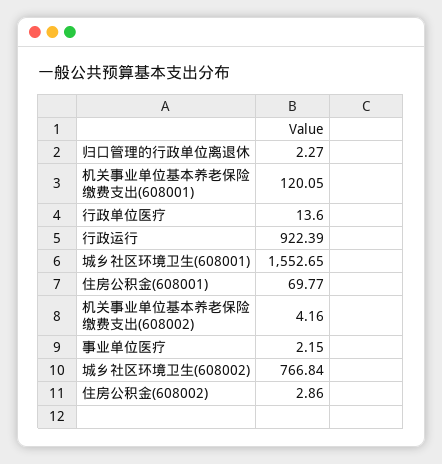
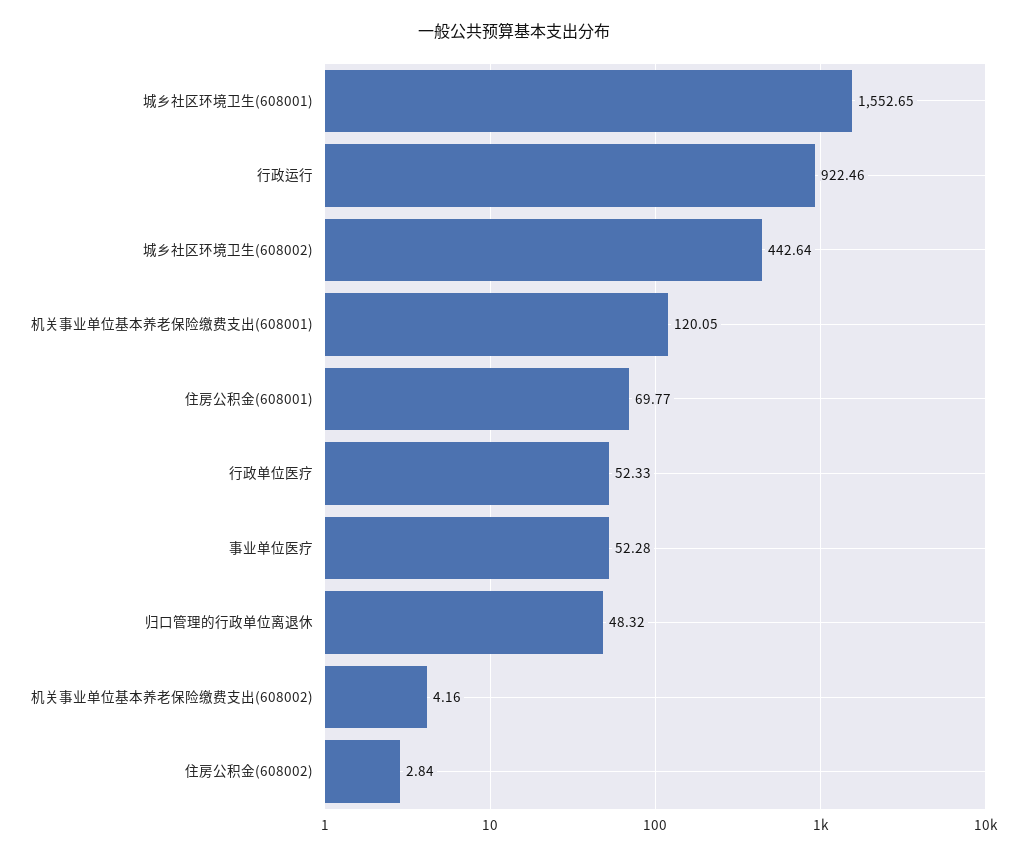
归口管理的行政单位离退休: 2.27 -> 48.32
行政单位医疗: 13.6 -> 52.33
行政运行: 922.39 -> 922.46
事业单位医疗: 2.15 -> 52.28
城乡社区环境卫生(608002): 766.84 -> 442.64
住房公积金(608002): 2.86 -> 2.84

